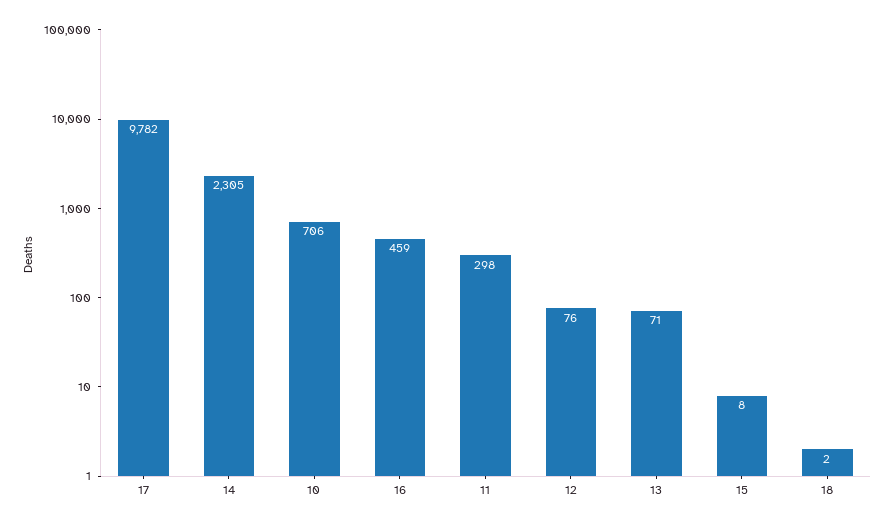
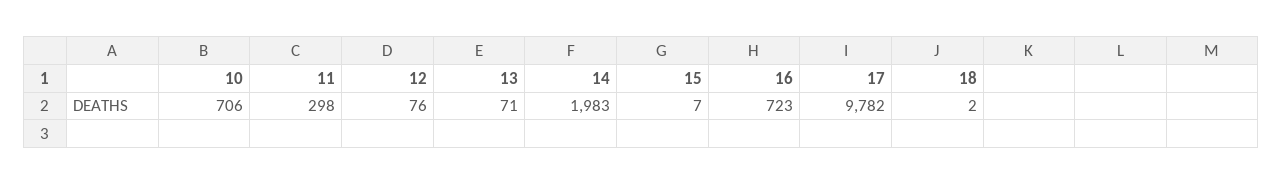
14: 2305 -> 1983
16: 459 -> 723
15: 8 -> 7

